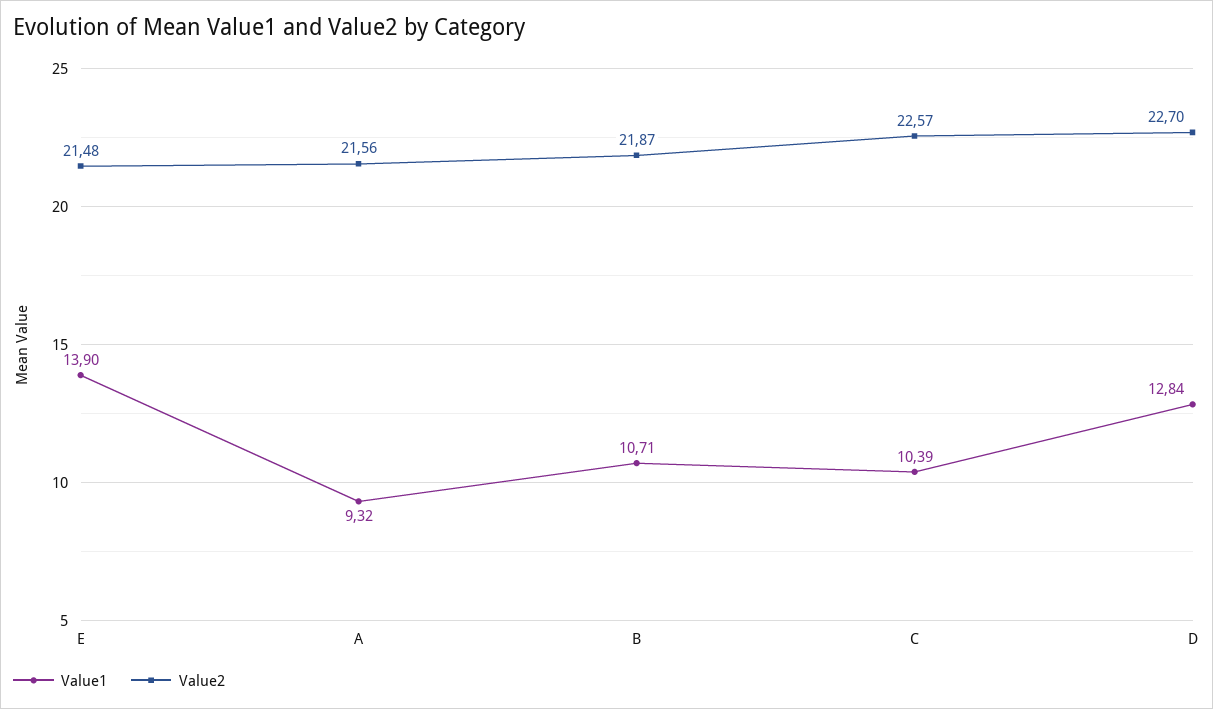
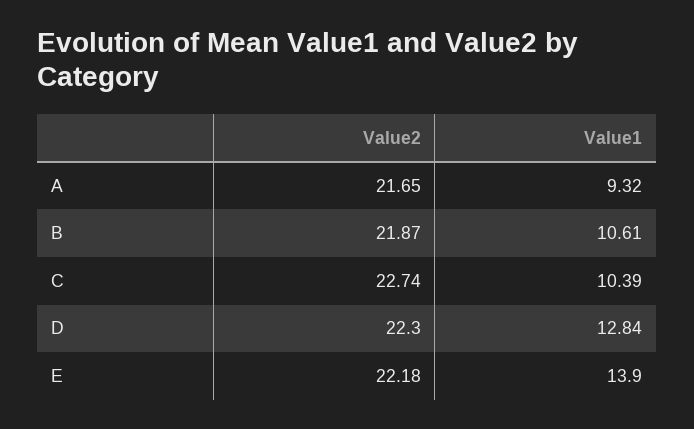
Value2, E: 21.48 -> 22.18
Value2, A: 21.56 -> 21.65
Value1, B: 10.71 -> 10.61
Value2, C: 22.57 -> 22.74
Value2, D: 22.7 -> 22.3

